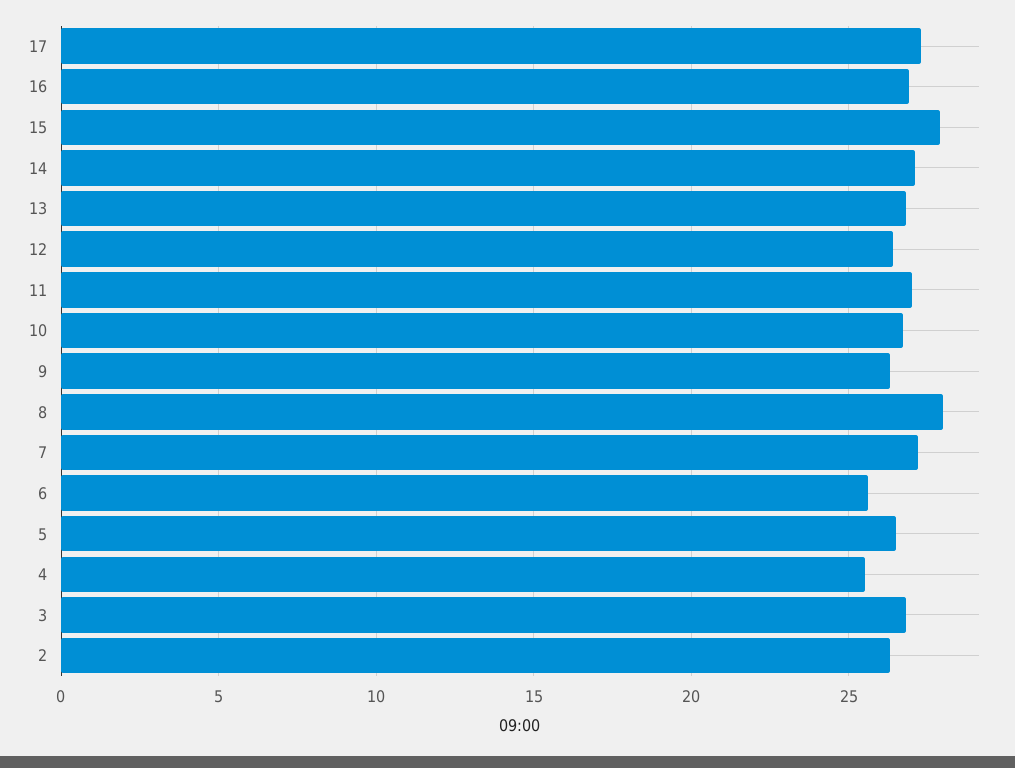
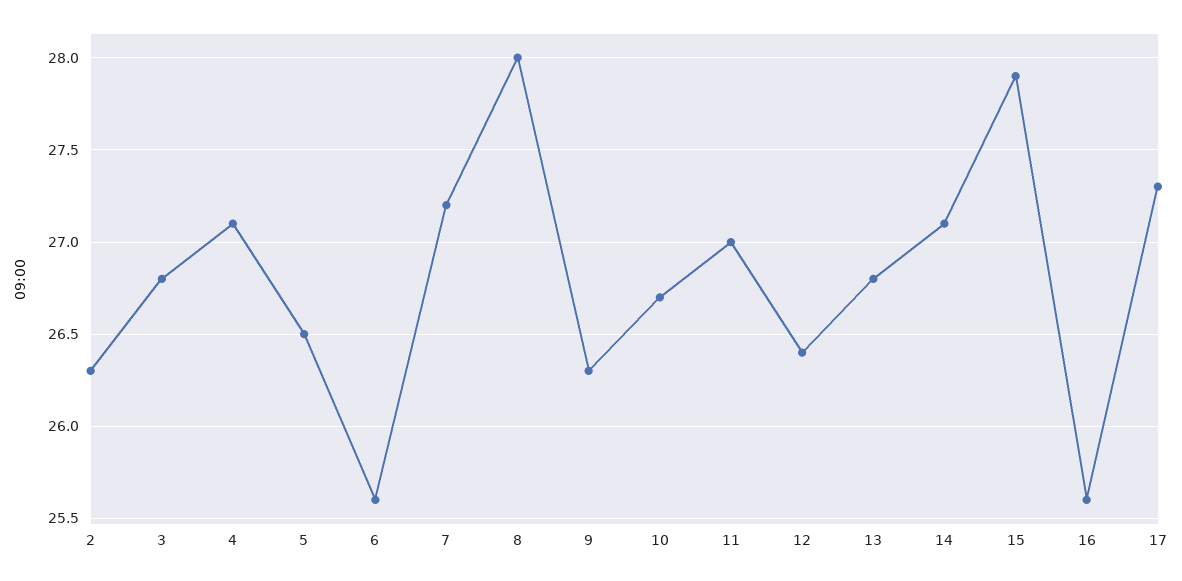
16: 27 -> 25.6
4: 25.5 -> 27.1

